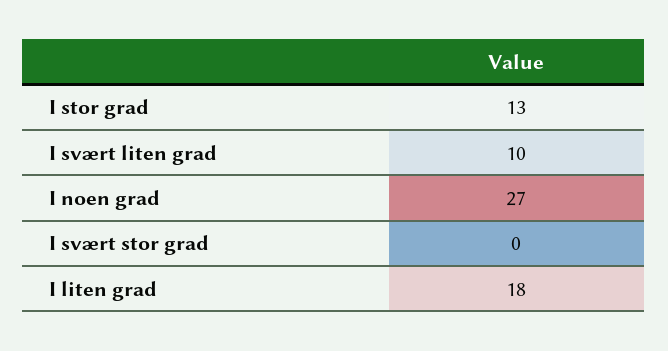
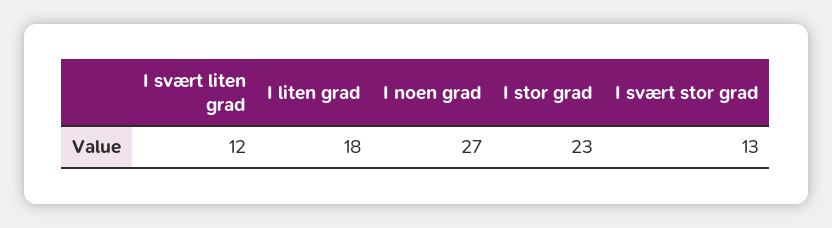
I stor grad: 13 -> 23
I svært liten grad: 10 -> 12
I svært stor grad: 0 -> 13

